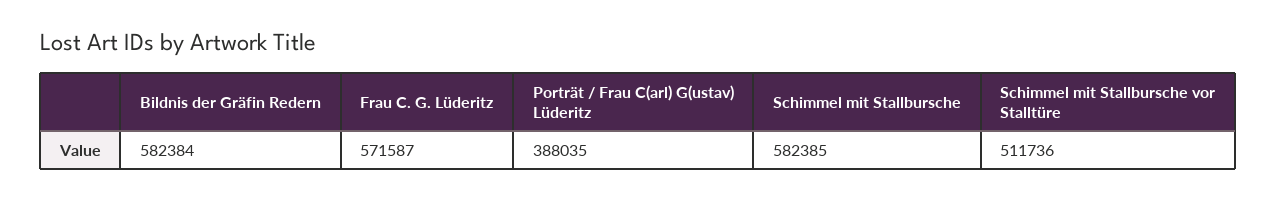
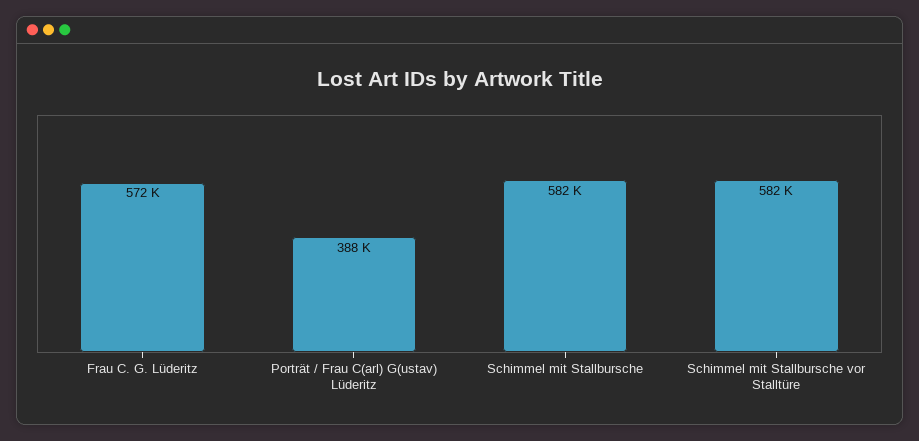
Bildnis der Gräfin Redern: 582384 -> none
Schimmel mit Stallbursche vor Stalltüre: 511736 -> 582000

